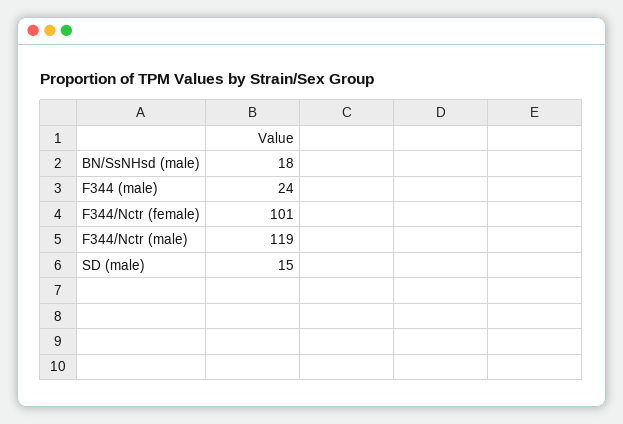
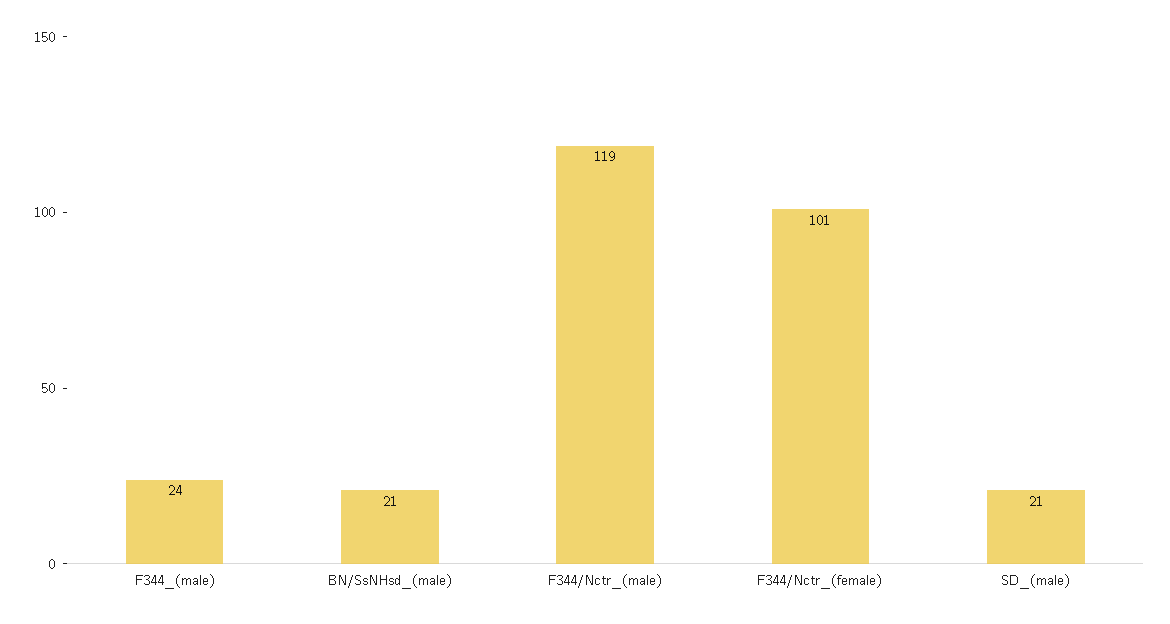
BN/SsNHsd (male): 18 -> 21
SD (male): 15 -> 21

